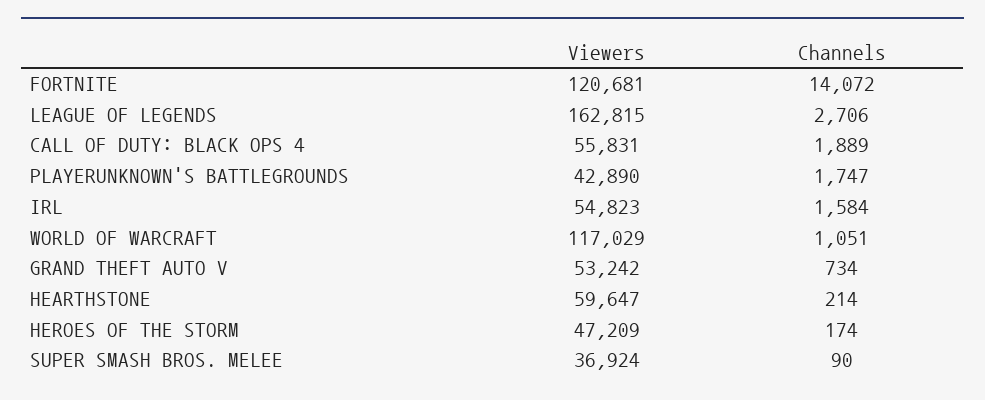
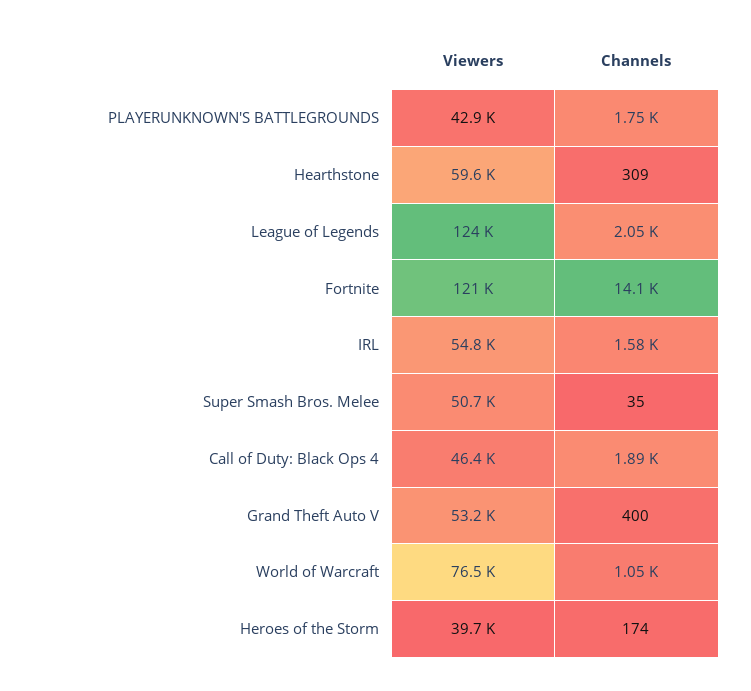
Viewers, LEAGUE OF LEGENDS: 162815 -> 124000
Channels, LEAGUE OF LEGENDS: 2706 -> 2050
Viewers, CALL OF DUTY: BLACK OPS 4: 55831 -> 46400
Viewers, WORLD OF WARCRAFT: 117029 -> 76500
Channels, GRAND THEFT AUTO V: 734 -> 400
Channels, HEARTHSTONE: 214 -> 309
Viewers, HEROES OF THE STORM: 47209 -> 39700
Viewers, SUPER SMASH BROS. MELEE: 36924 -> 50700
Channels, SUPER SMASH BROS. MELEE: 90 -> 35

